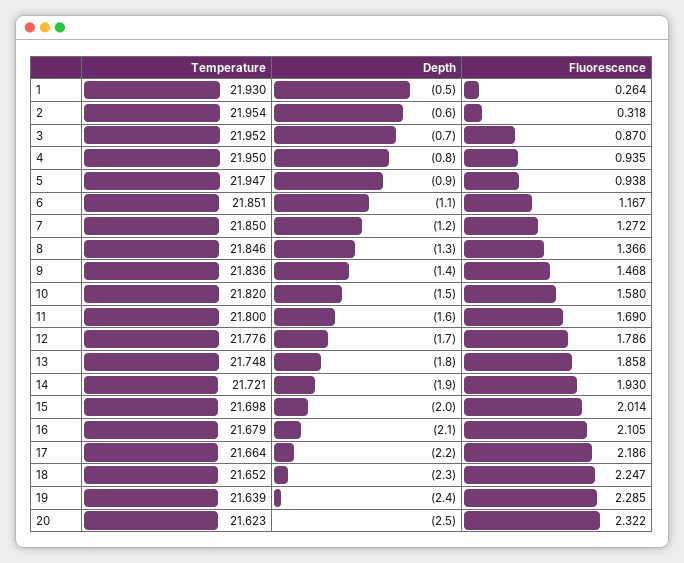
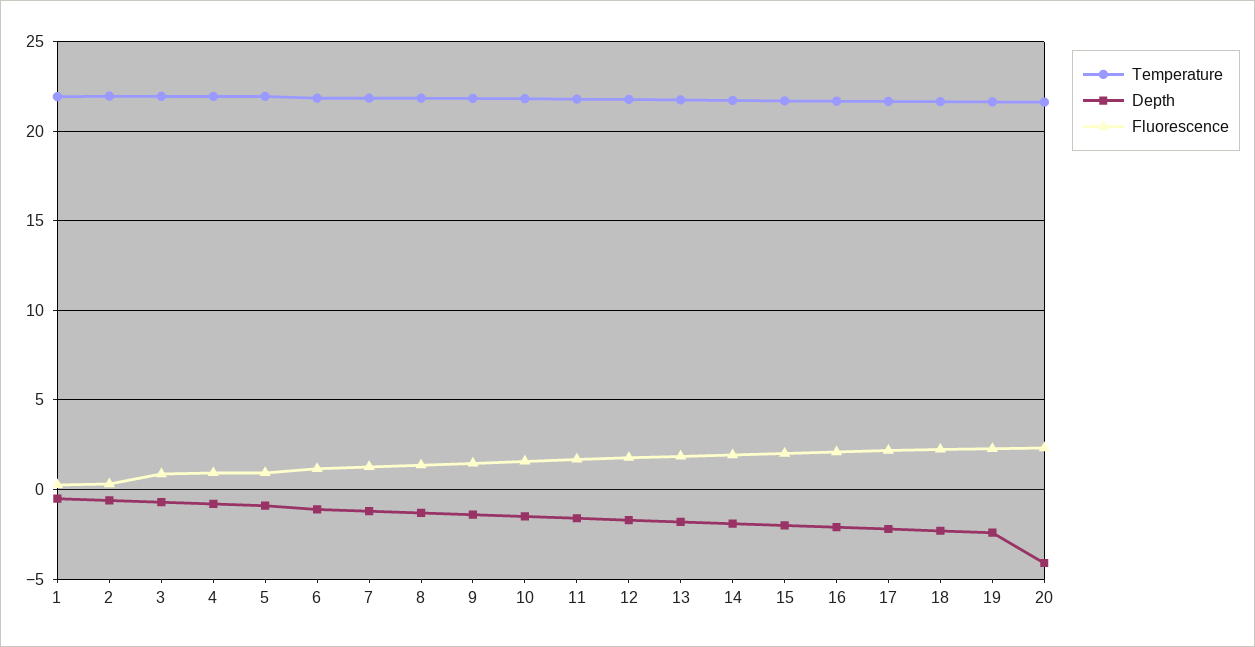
Depth, 20: -2.5 -> -4

